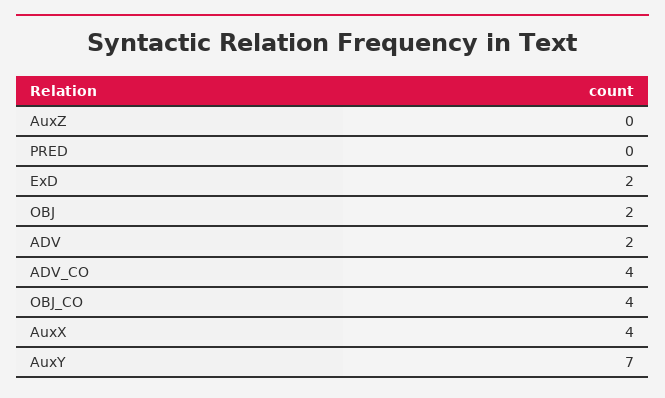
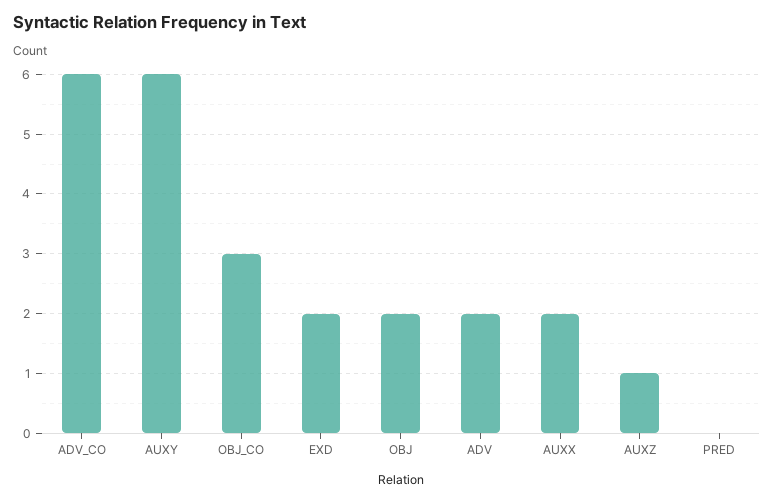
AuxZ: 0 -> 1
ADV_CO: 4 -> 6
OBJ_CO: 4 -> 3
AuxX: 4 -> 2
AuxY: 7 -> 6

